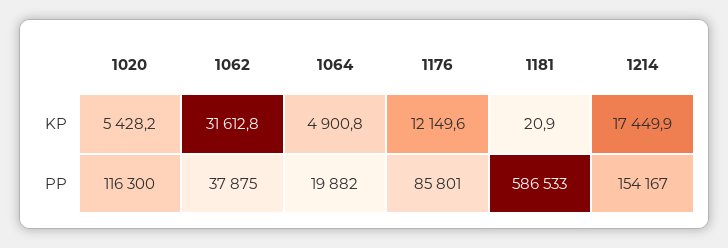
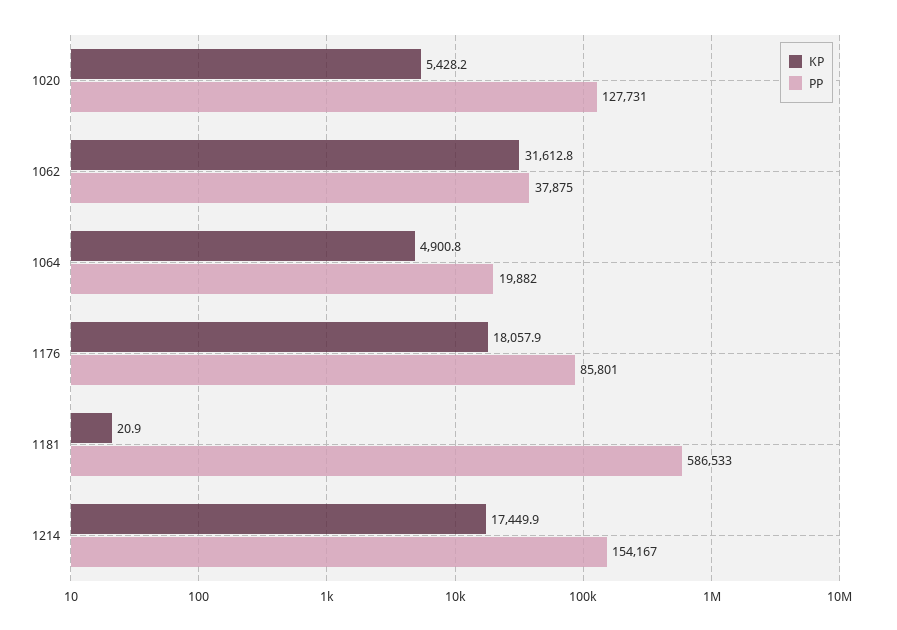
KP, 1176: 12149.6 -> 18057.9
PP, 1020: 116300 -> 127731

